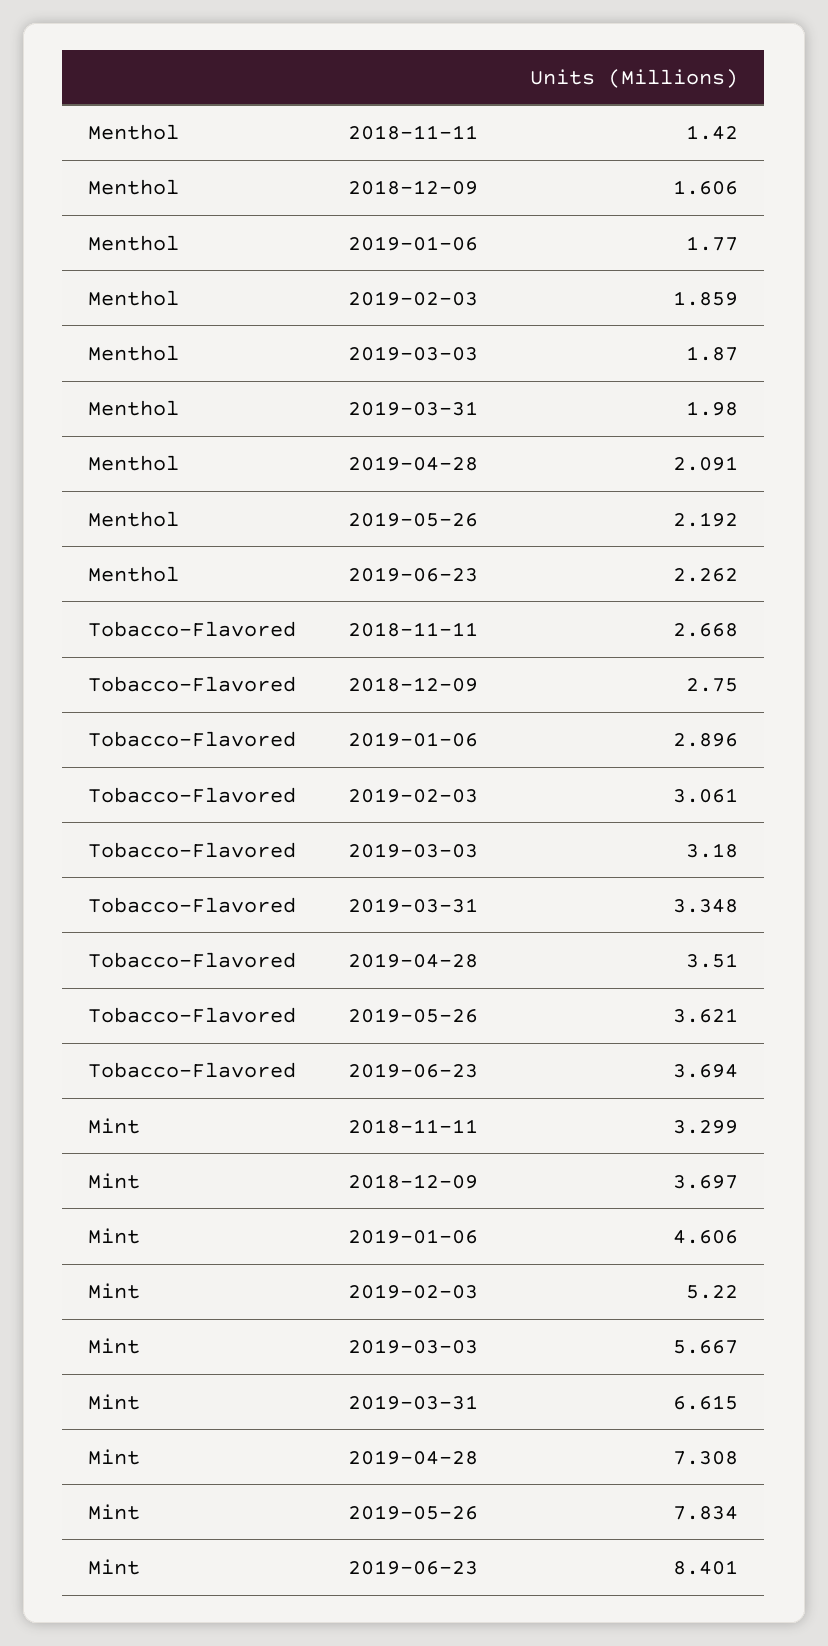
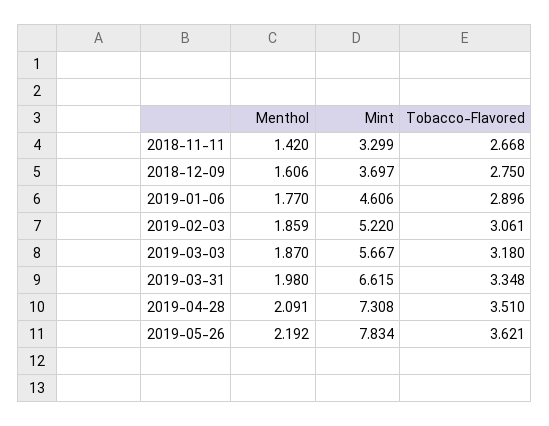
Menthol, 2019-06-23: 2.262 -> none
Tobacco-Flavored, 2019-06-23: 3.694 -> none
Mint, 2019-06-23: 8.401 -> none

